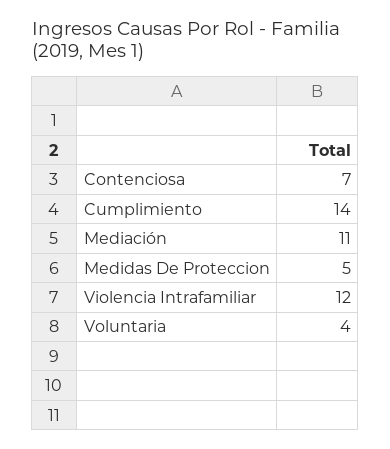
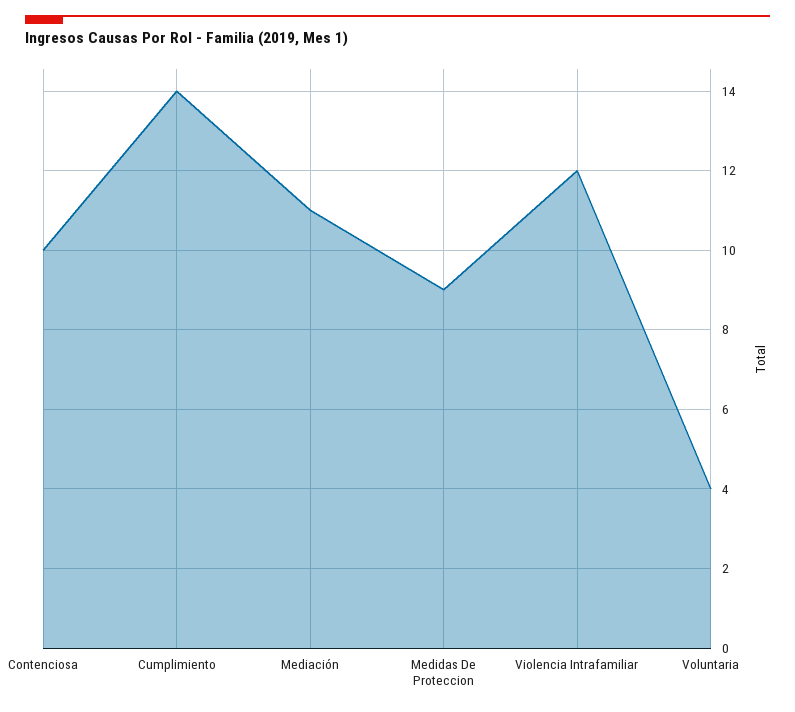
Contenciosa: 7 -> 10
Medidas De Proteccion: 5 -> 9

